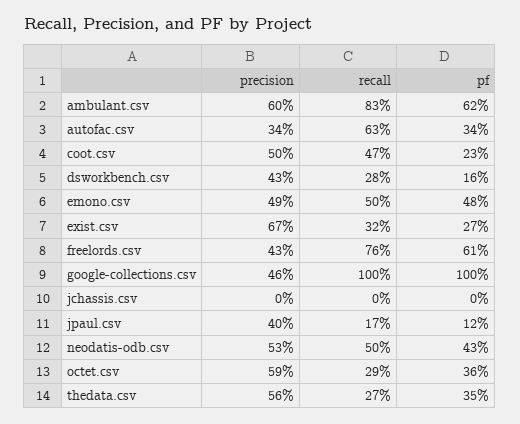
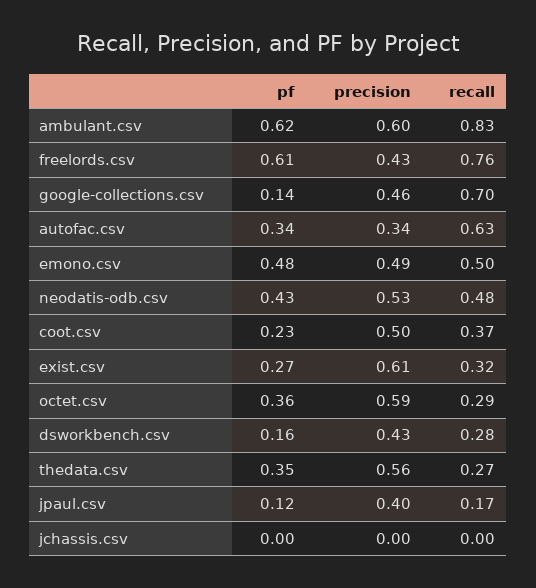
recall, coot.csv: 0.47 -> 0.37
precision, exist.csv: 0.67 -> 0.61
recall, google-collections.csv: 1 -> 0.7
pf, google-collections.csv: 1 -> 0.14
recall, neodatis-odb.csv: 0.5 -> 0.48

